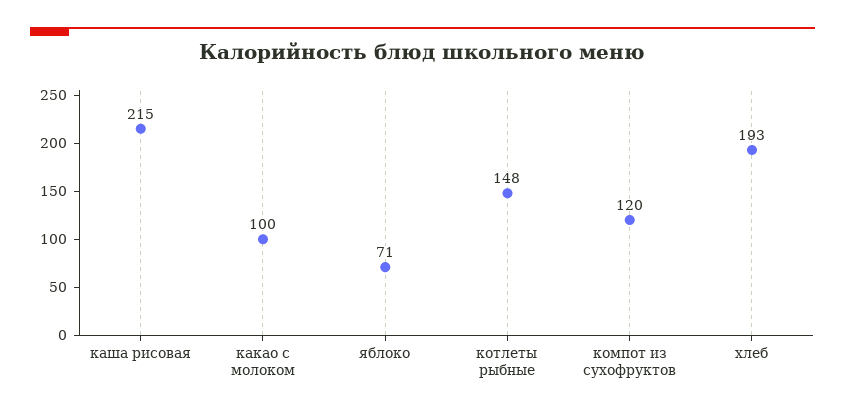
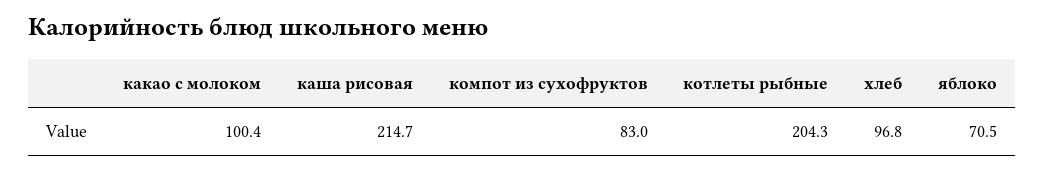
котлеты рыбные: 148 -> 204.3
компот из сухофруктов: 120 -> 83
хлеб: 193 -> 96.8

